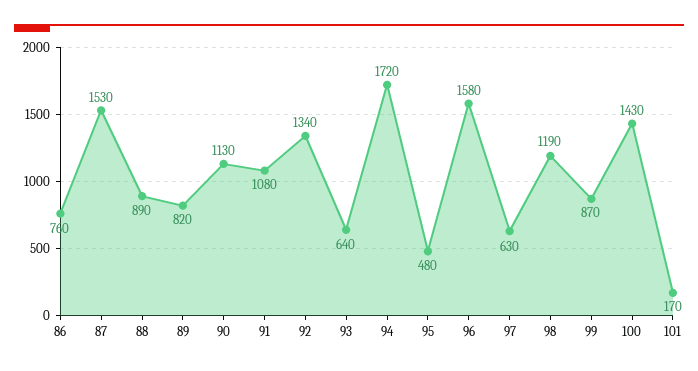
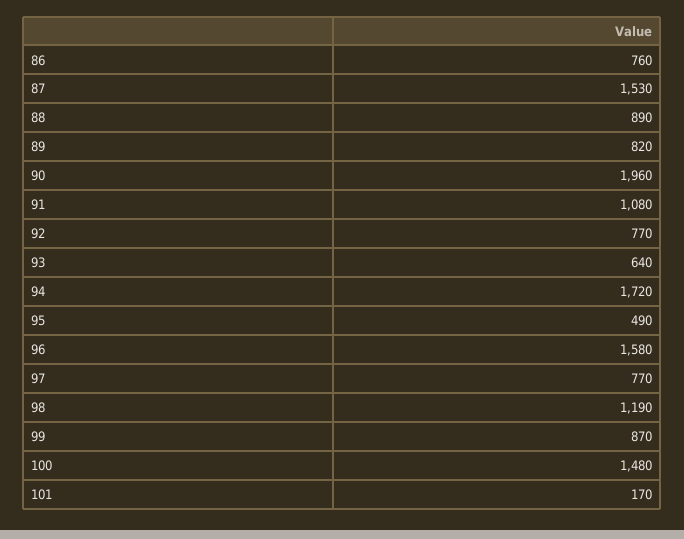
90: 1130 -> 1960
92: 1340 -> 770
95: 480 -> 490
97: 630 -> 770
100: 1430 -> 1480

